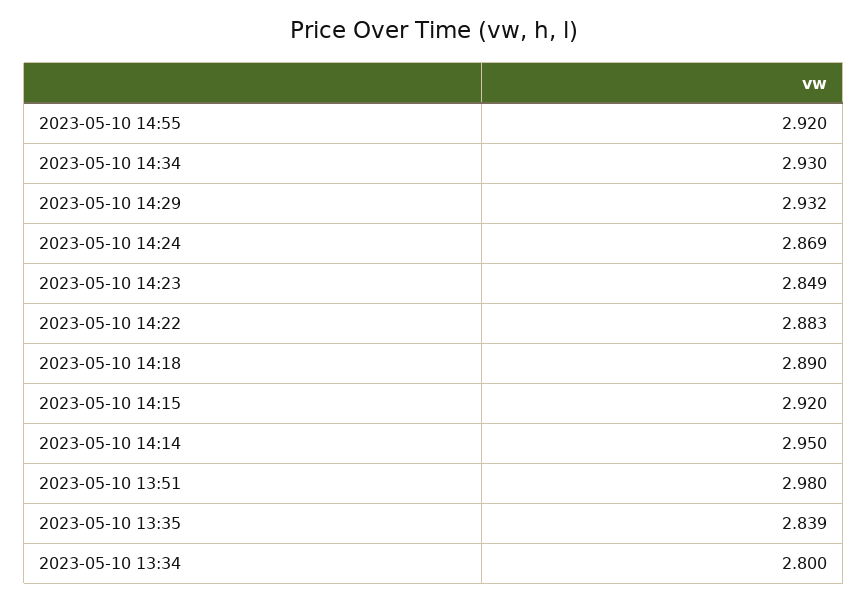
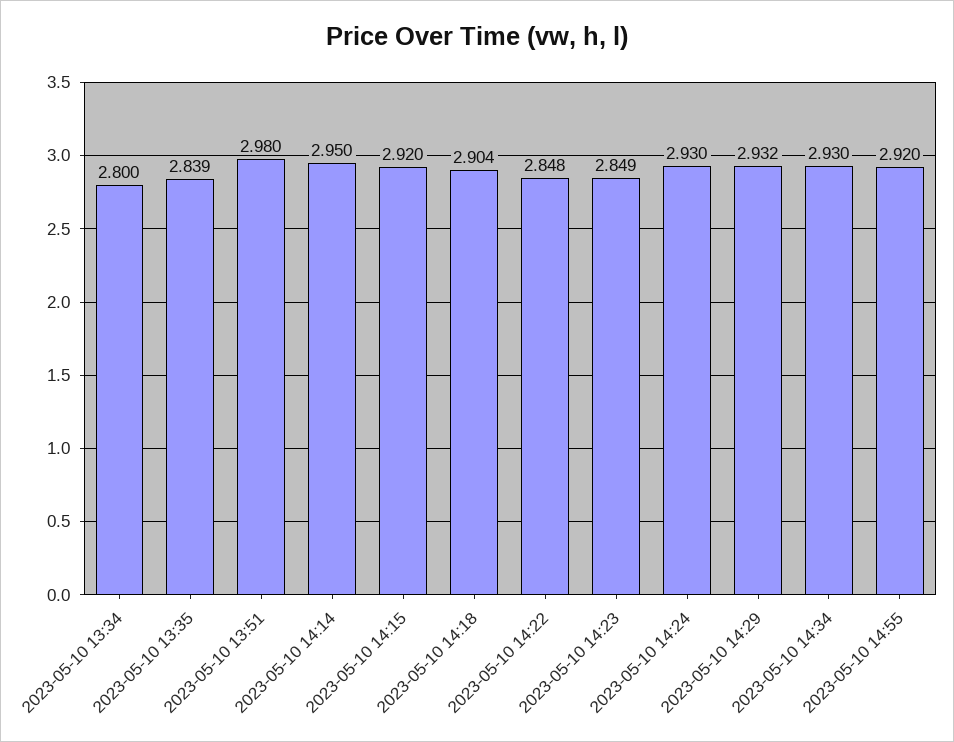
2023-05-10 14:24: 2.869 -> 2.93
2023-05-10 14:22: 2.883 -> 2.848
2023-05-10 14:18: 2.89 -> 2.904

